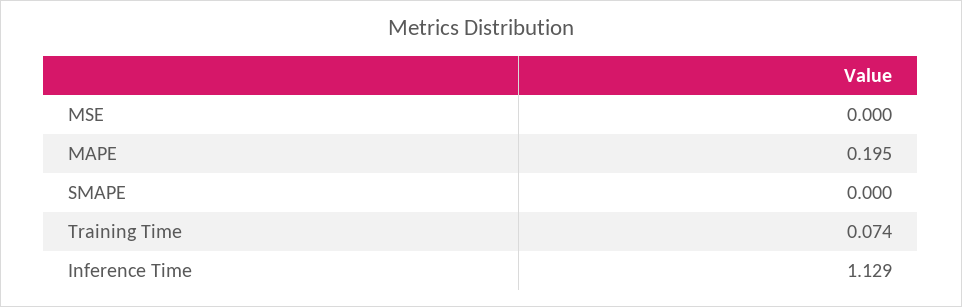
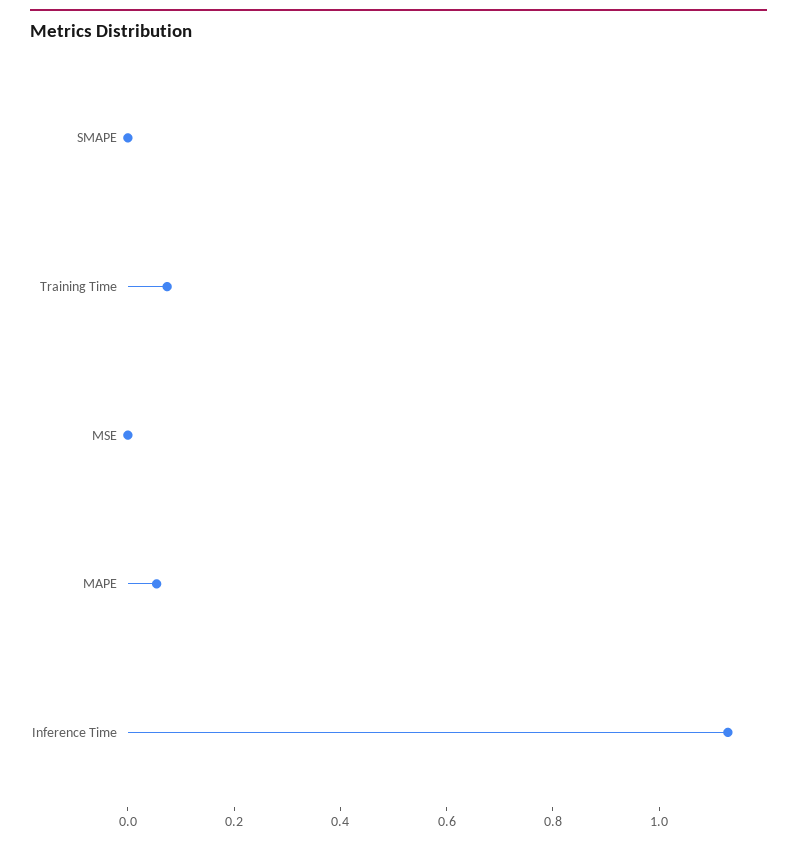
MAPE: 0.195 -> 0.05

